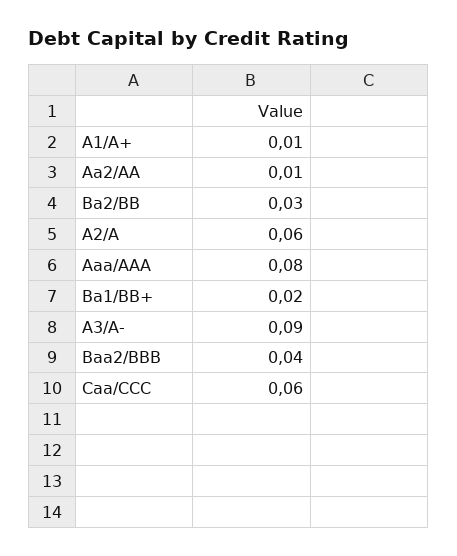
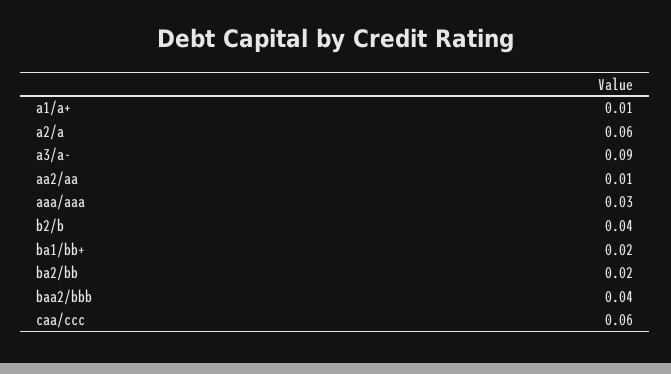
Ba2/BB: 0.03 -> 0.02
Aaa/AAA: 0.08 -> 0.03
b2/b: none -> 0.04

